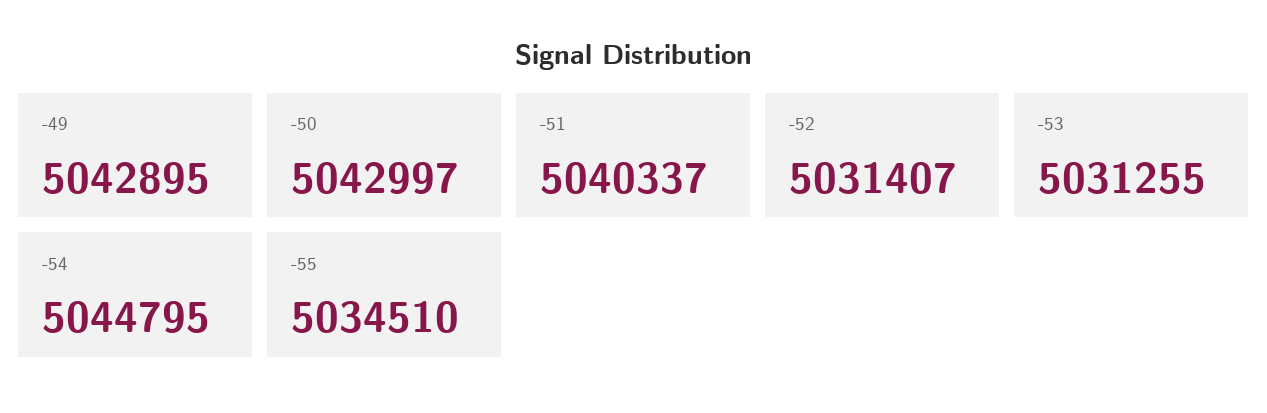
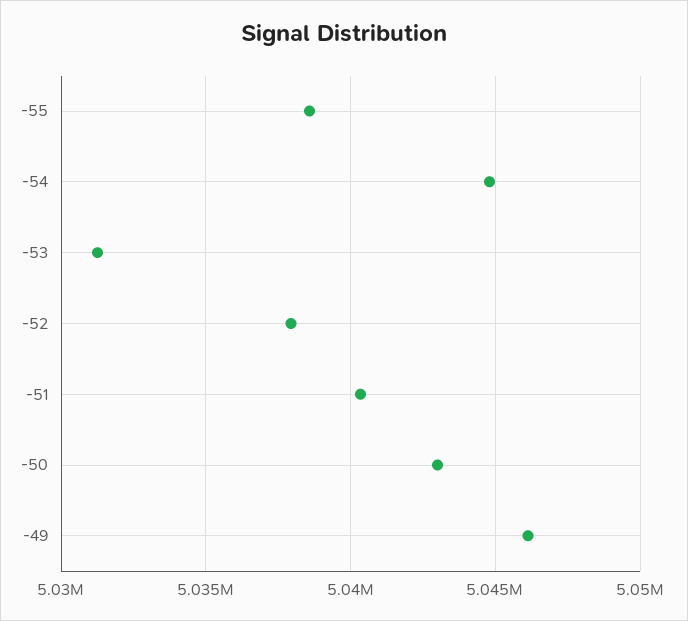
-49: 5042895 -> 5046000
-52: 5031407 -> 5038000
-55: 5034510 -> 5038500

